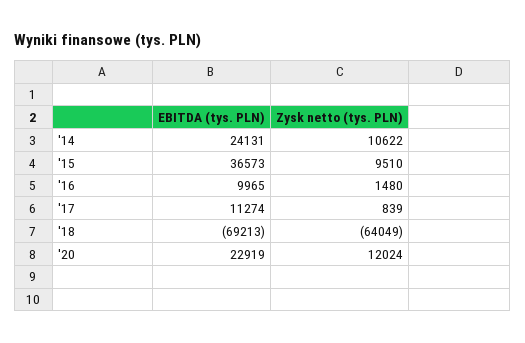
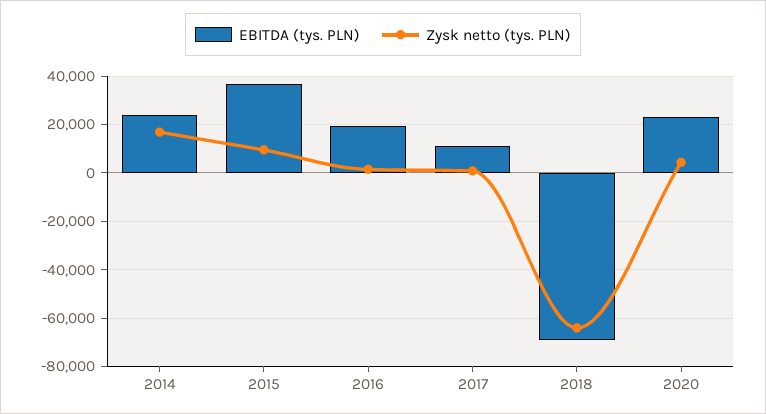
Zysk netto (tys. PLN), '14: 10622 -> 17500
EBITDA (tys. PLN), '16: 9965 -> 20000
Zysk netto (tys. PLN), '20: 12024 -> 5000

